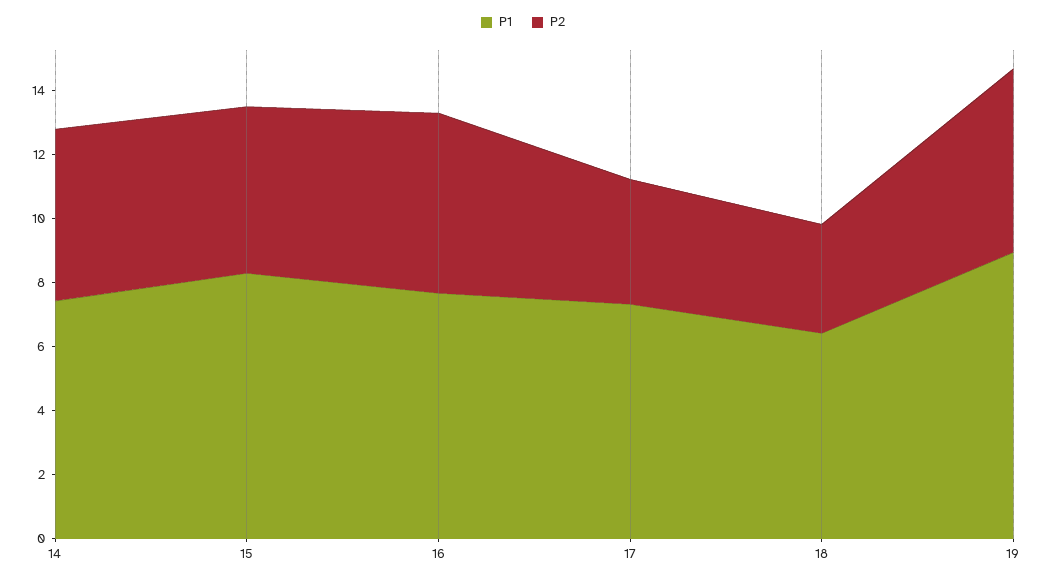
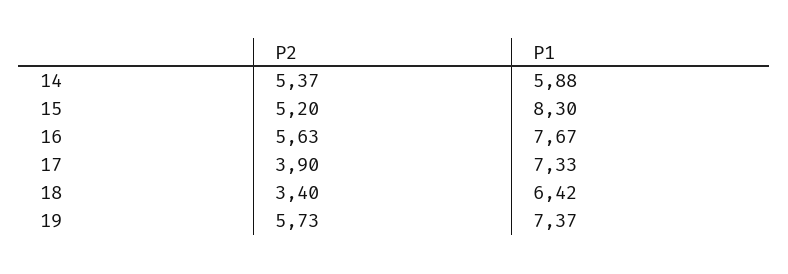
P1, 14: 7.5 -> 5.88
P1, 19: 9 -> 7.37

